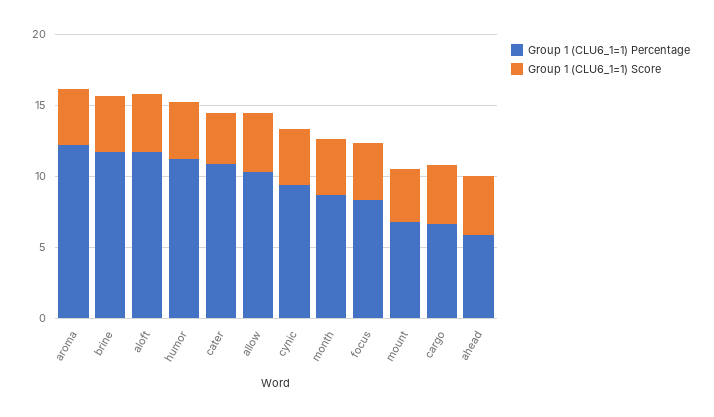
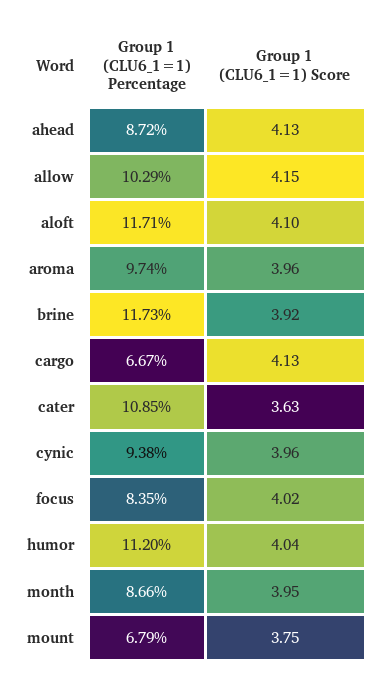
Group 1 (CLU6_1=1) Percentage, aroma: 12 -> 9.74
Group 1 (CLU6_1=1) Percentage, ahead: 6 -> 8.72

